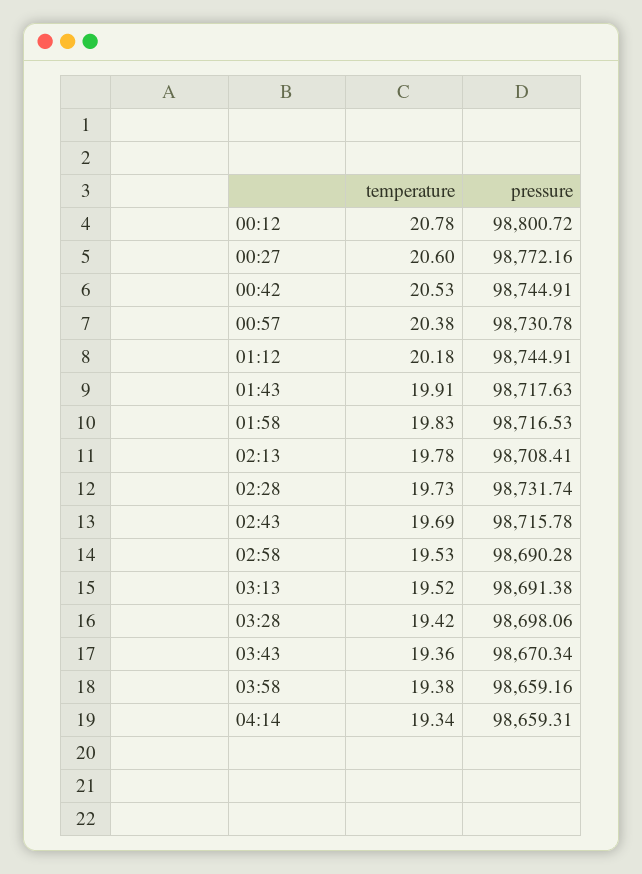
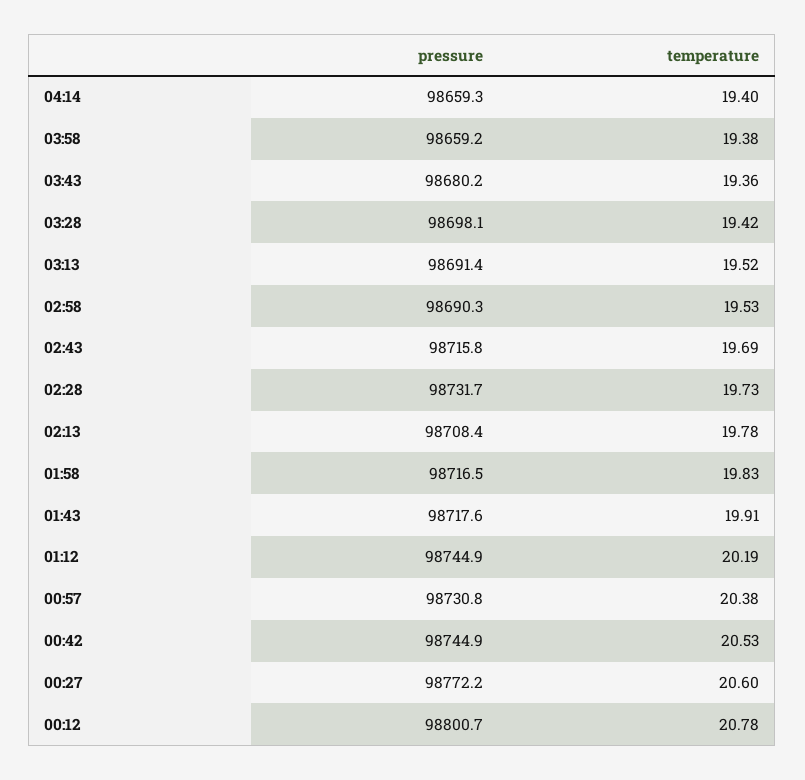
temperature, 01:12: 20.18 -> 20.19
pressure, 03:43: 98670.34 -> 98680.2
temperature, 04:14: 19.34 -> 19.4

